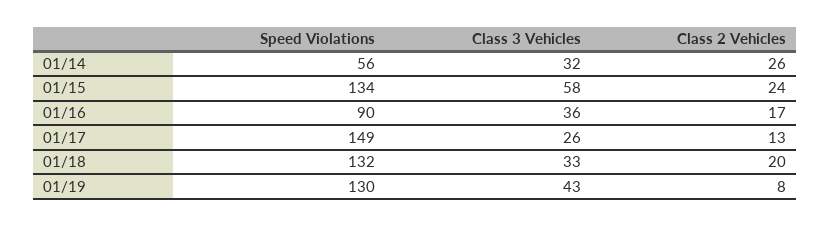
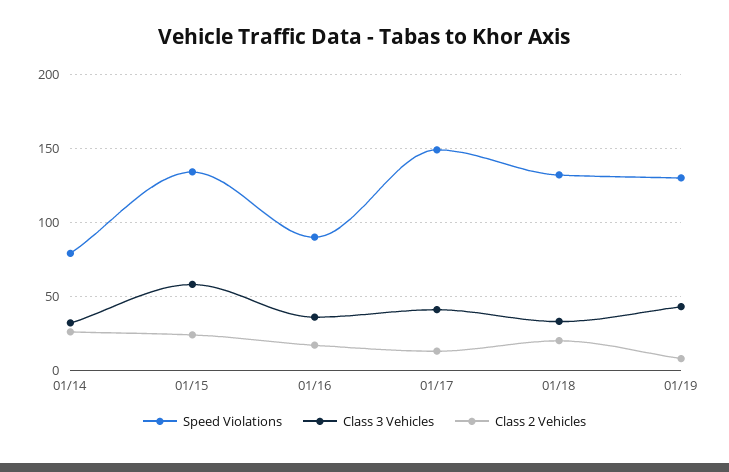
Speed Violations, 01/14: 56 -> 80
Class 3 Vehicles, 01/17: 26 -> 40

